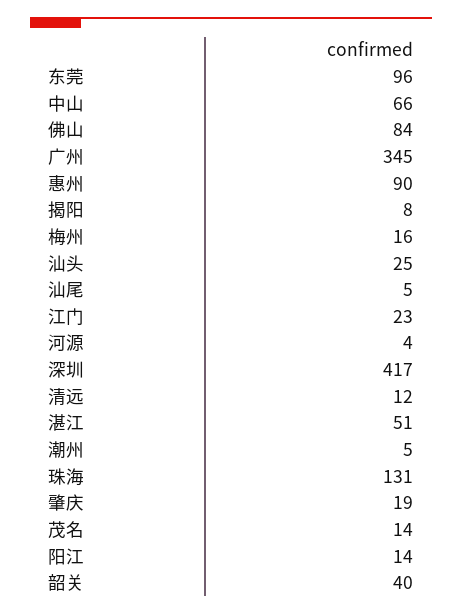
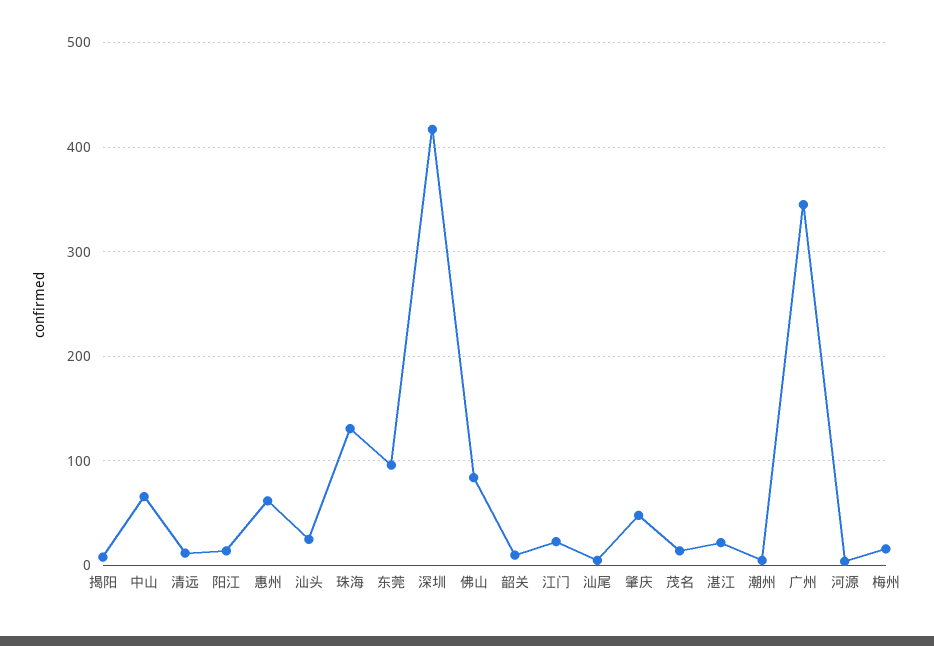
惠州: 90 -> 60
湛江: 51 -> 20
肇庆: 19 -> 50
韶关: 40 -> 10

